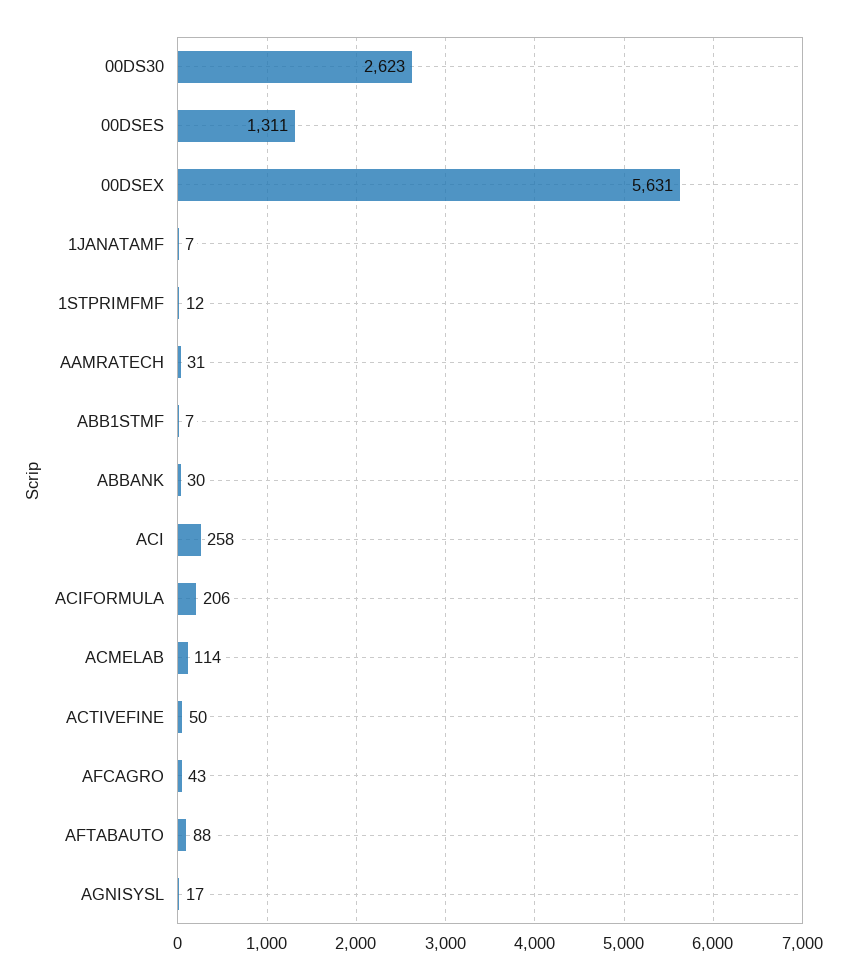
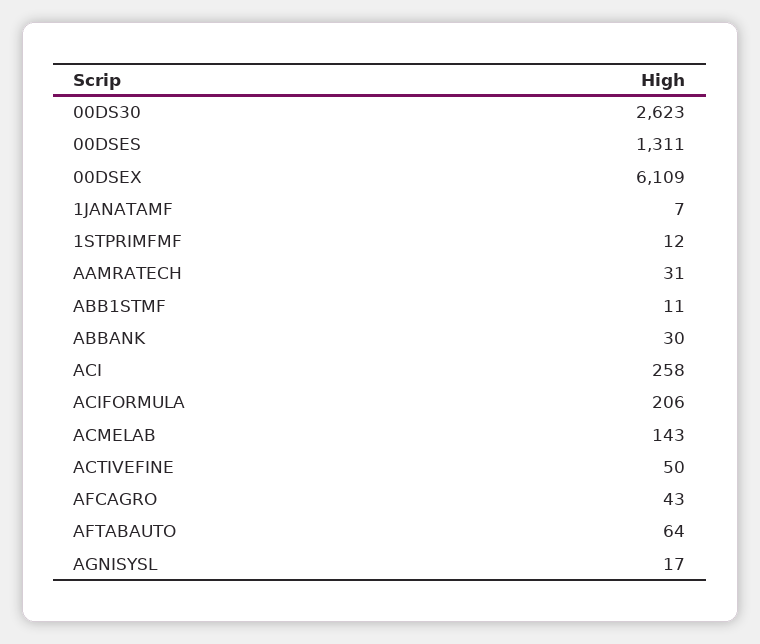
00DSEX: 5631 -> 6109
ABB1STMF: 7 -> 11
ACMELAB: 114 -> 143
AFTABAUTO: 88 -> 64

